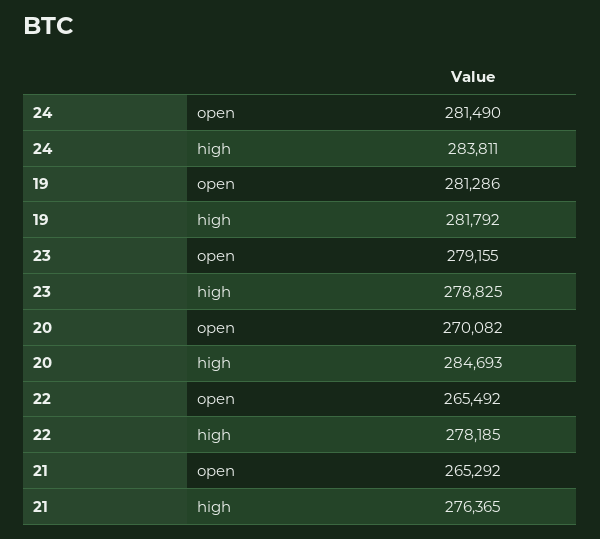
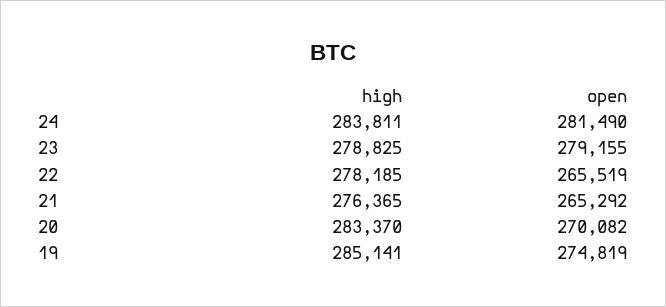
19, open: 281286 -> 274819
19, high: 281792 -> 285141
20, high: 284693 -> 283370
22, open: 265492 -> 265519

